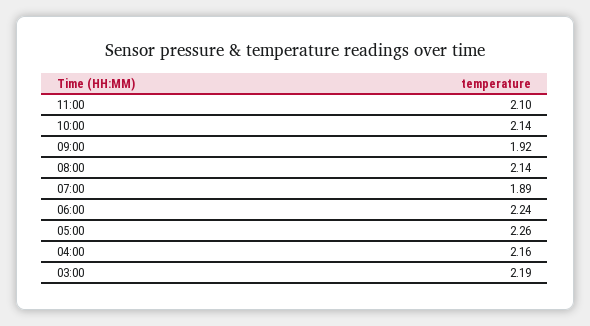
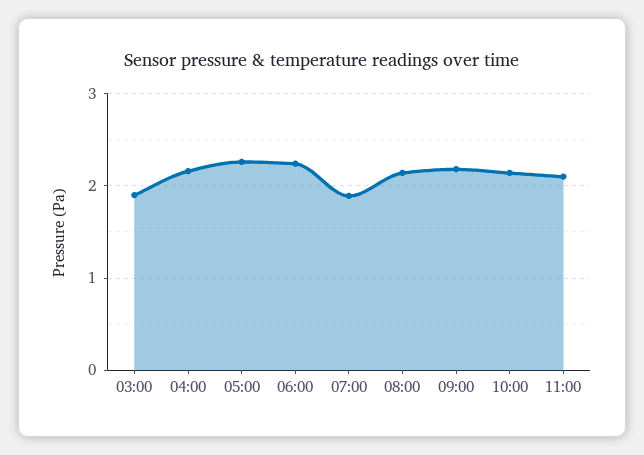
09:00: 1.92 -> 2.2
03:00: 2.19 -> 1.9

